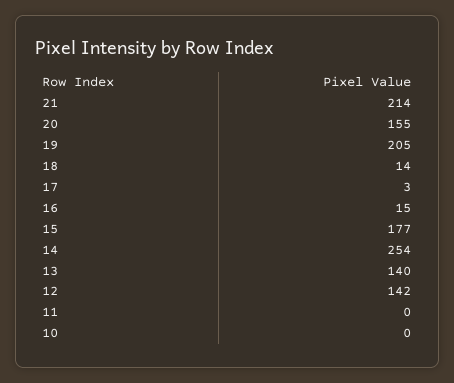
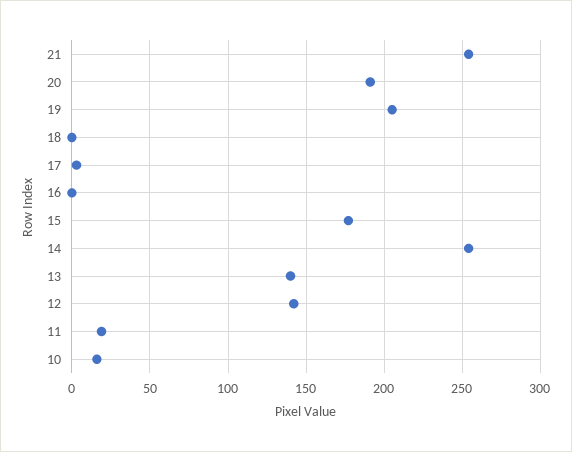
21: 214 -> 255
20: 155 -> 190
18: 14 -> 0
16: 15 -> 0
11: 0 -> 20
10: 0 -> 15

